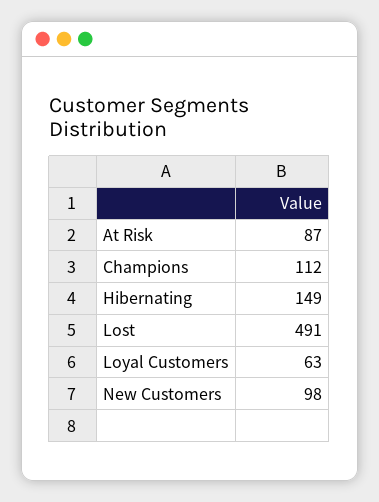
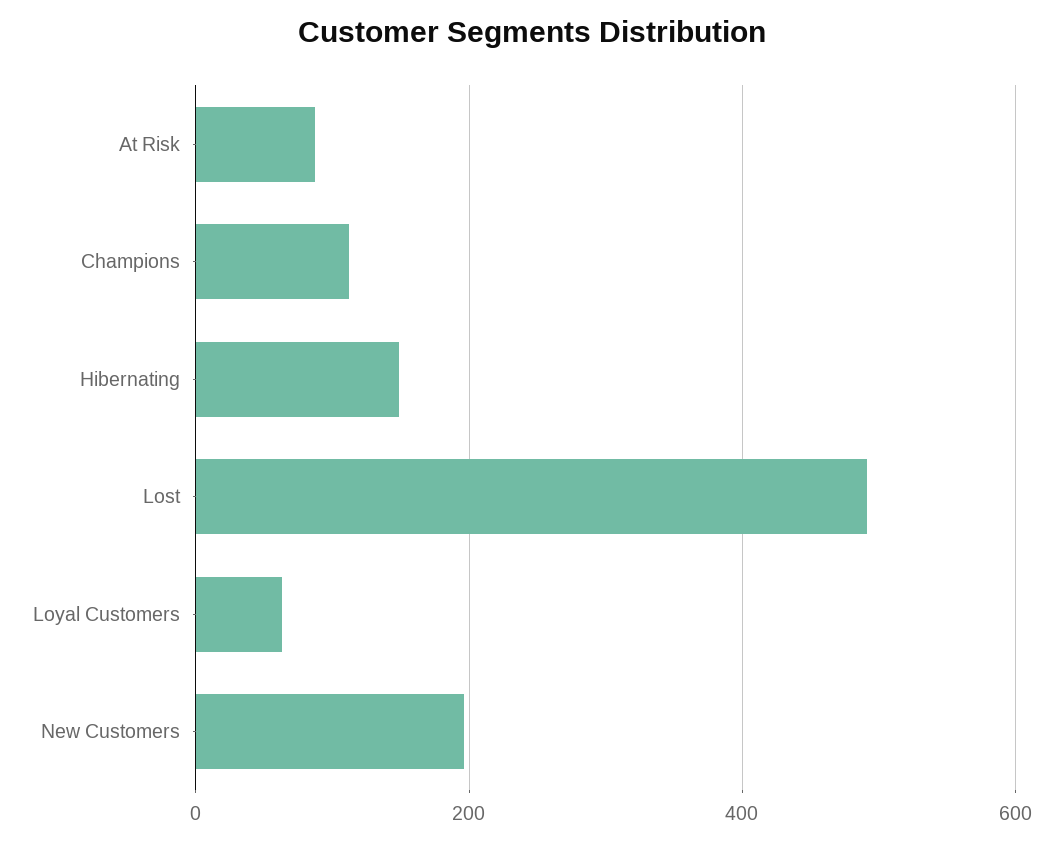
New Customers: 98 -> 200

